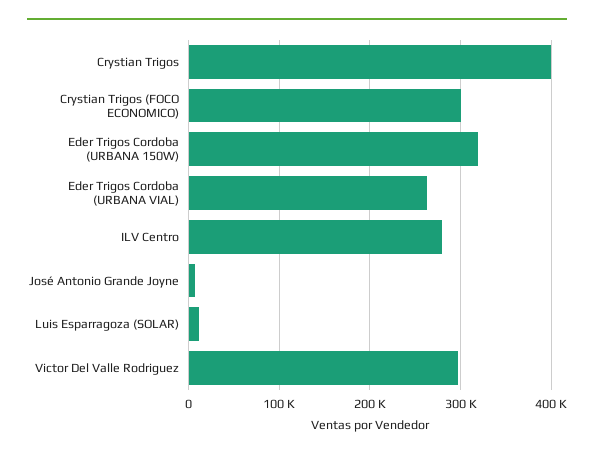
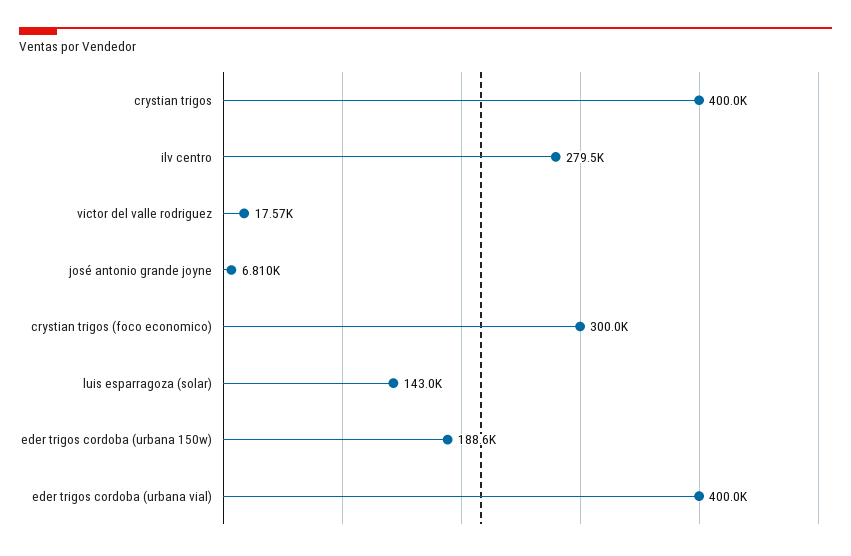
Eder Trigos Cordoba (URBANA 150W): 320000 -> 188600
Eder Trigos Cordoba (URBANA VIAL): 260000 -> 400000
Luis Esparragoza (SOLAR): 10000 -> 143000
Victor Del Valle Rodriguez: 300000 -> 17570

